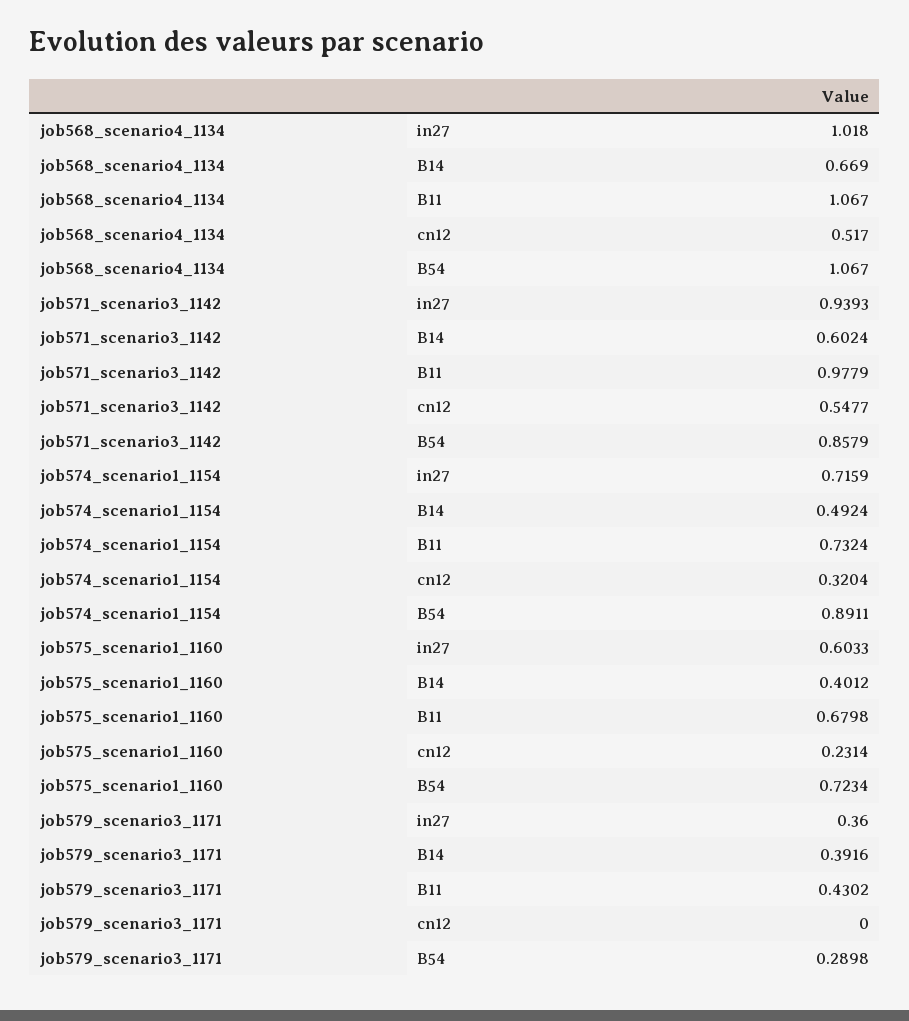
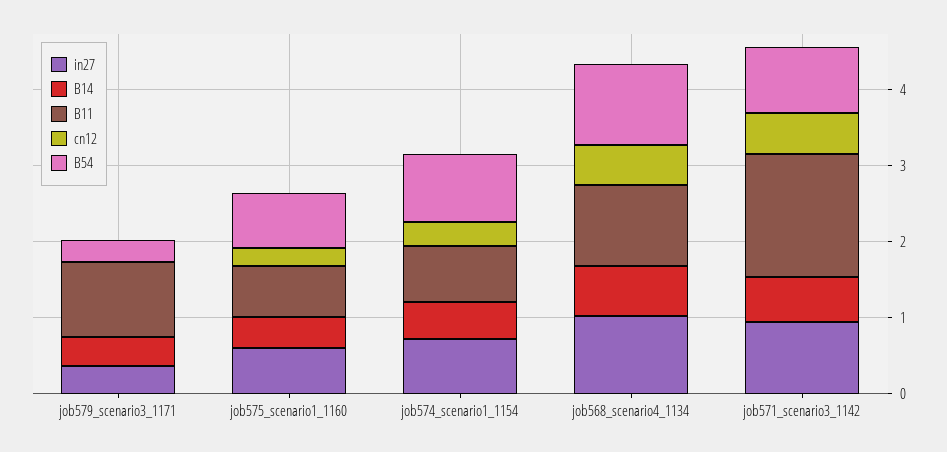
B11, job571_scenario3_1142: 0.9779 -> 1.6
B11, job579_scenario3_1171: 0.4302 -> 1

